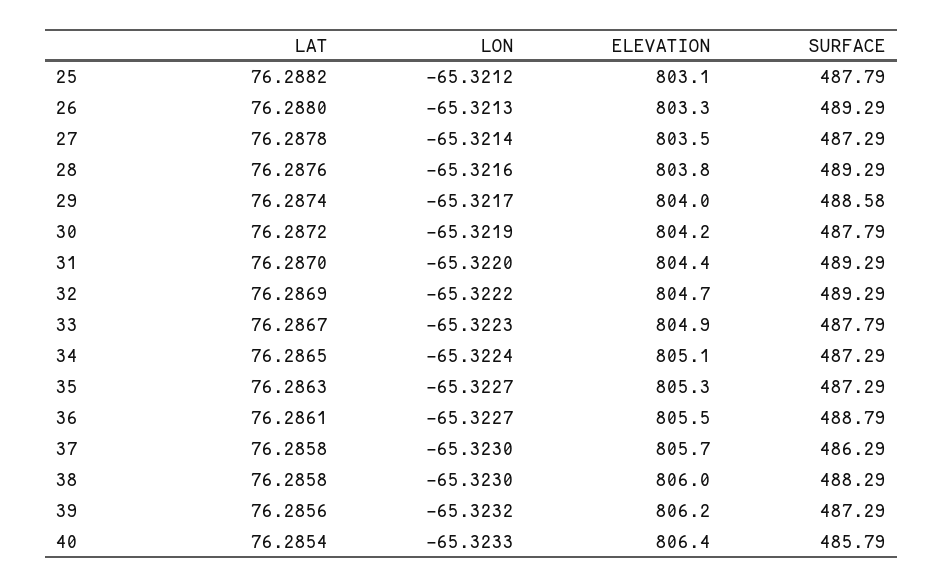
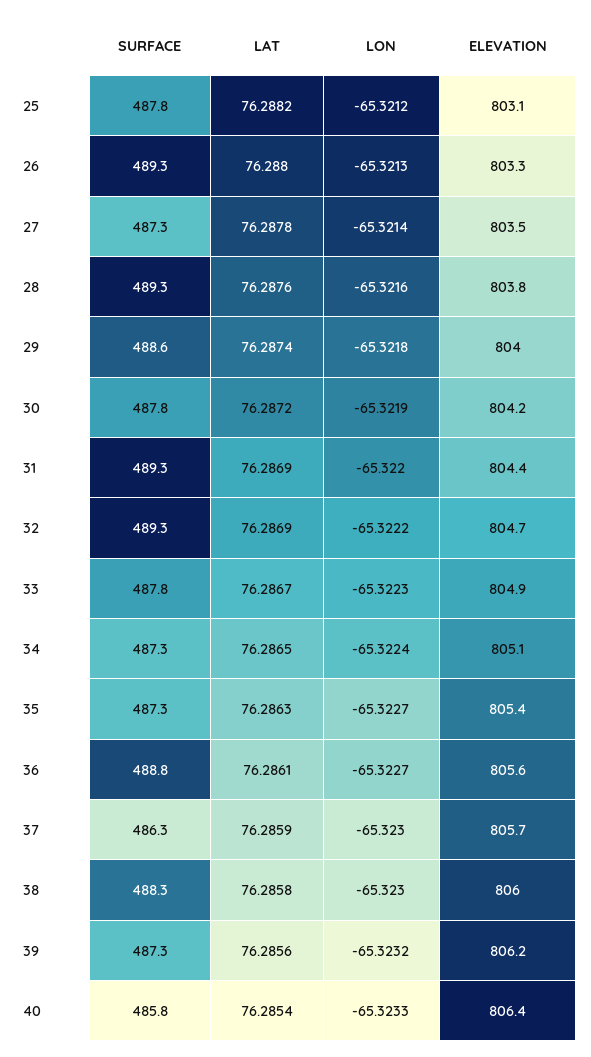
LON, 29: -65.3217 -> -65.3218
LAT, 31: 76.287 -> 76.2869
ELEVATION, 35: 805.3 -> 805.4
ELEVATION, 36: 805.5 -> 805.6
LAT, 37: 76.2858 -> 76.2859

